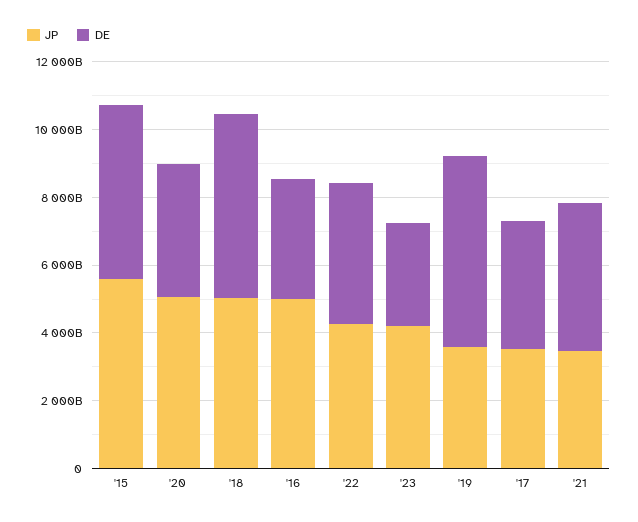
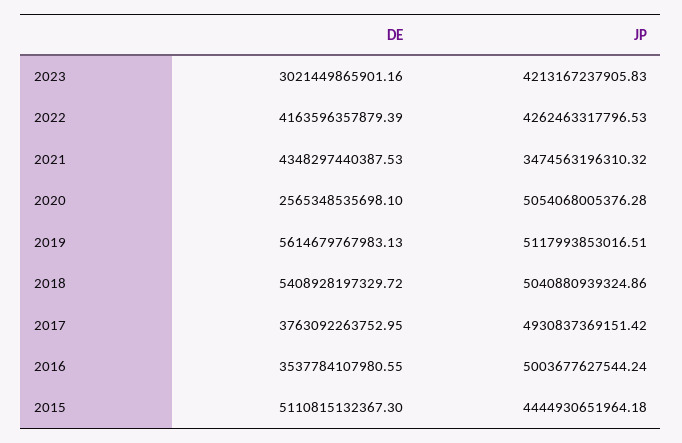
JP, '15: 5500000000000 -> 4444930651964.18
DE, '20: 4000000000000 -> 2565348535698.1
JP, '19: 3500000000000 -> 5117993853016.51
JP, '17: 3500000000000 -> 4930837369151.42

